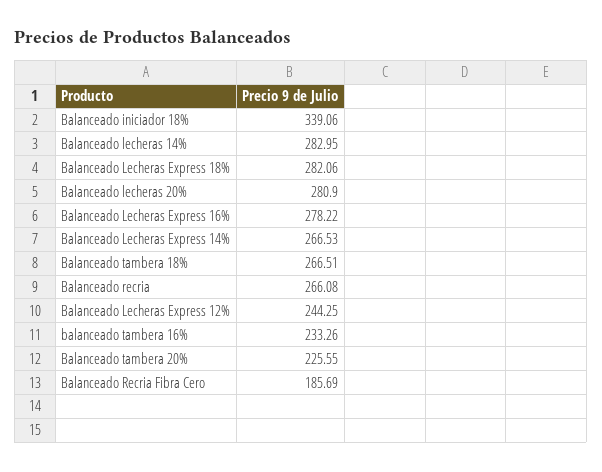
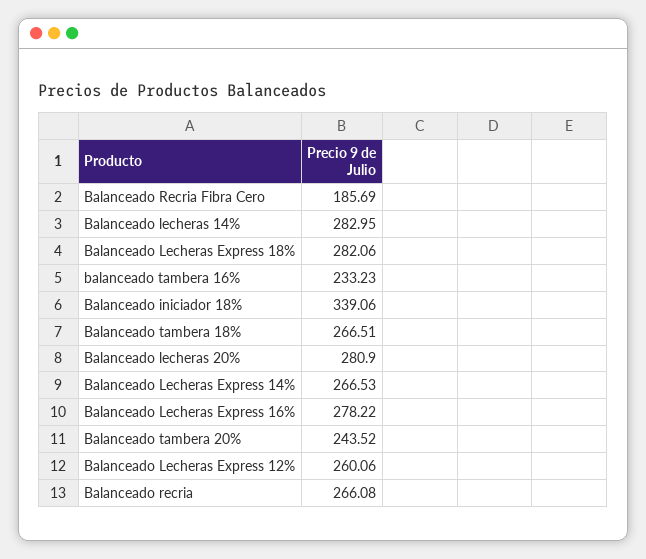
Balanceado Lecheras Express 12%: 244.25 -> 260.06
balanceado tambera 16%: 233.26 -> 233.23
Balanceado tambera 20%: 225.55 -> 243.52

